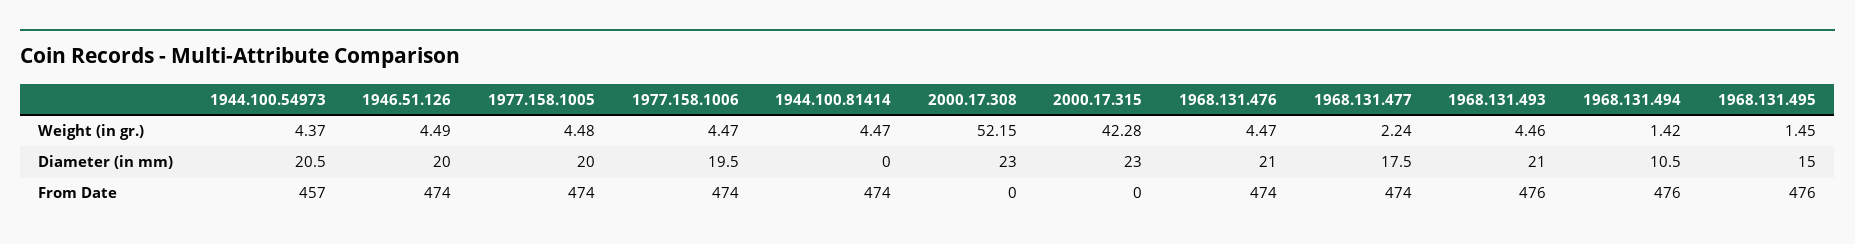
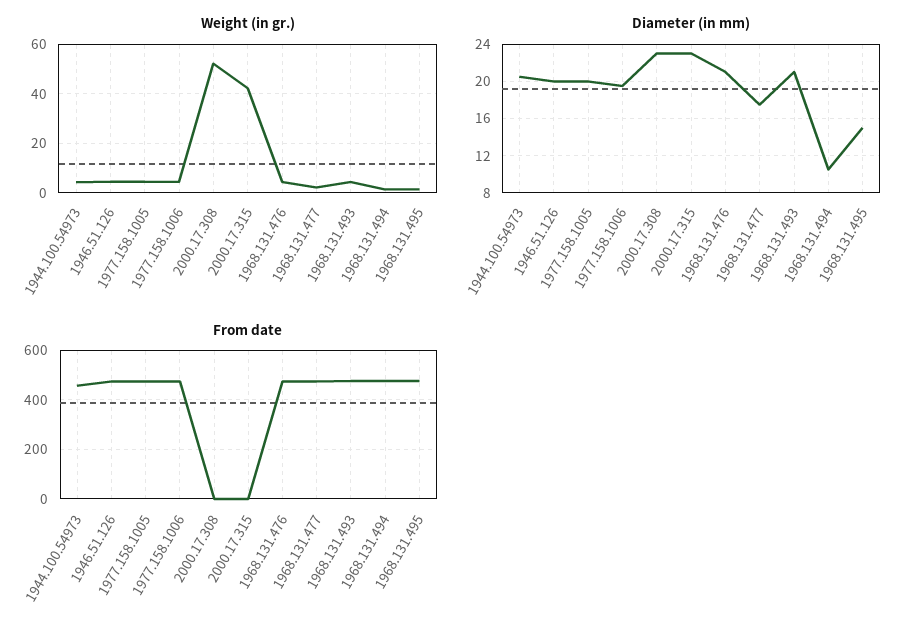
Weight (in gr.), 1944.100.81414: 4.47 -> none
Diameter (in mm), 1944.100.81414: 0 -> none
From Date, 1944.100.81414: 474 -> none

